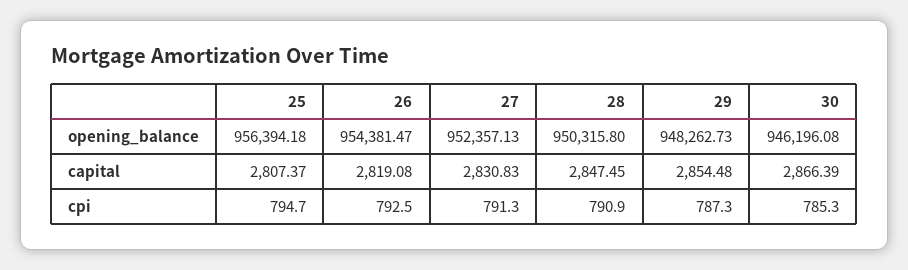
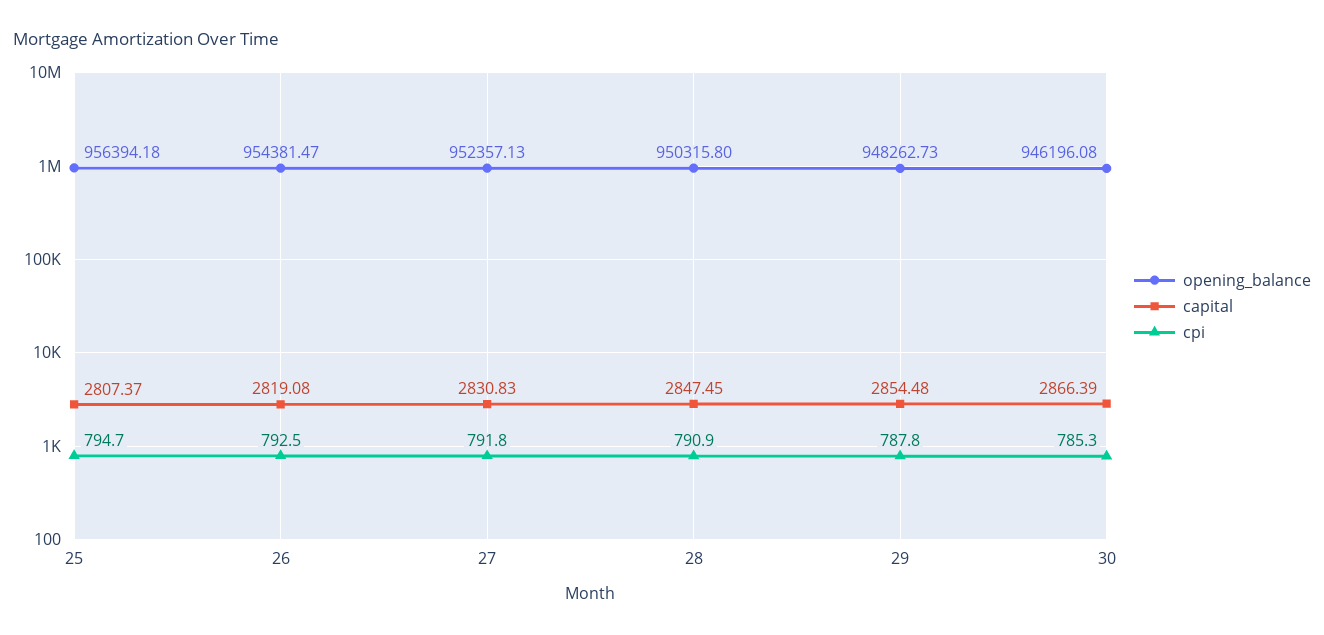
cpi, 27: 791.3 -> 791.8
cpi, 29: 787.3 -> 787.8

